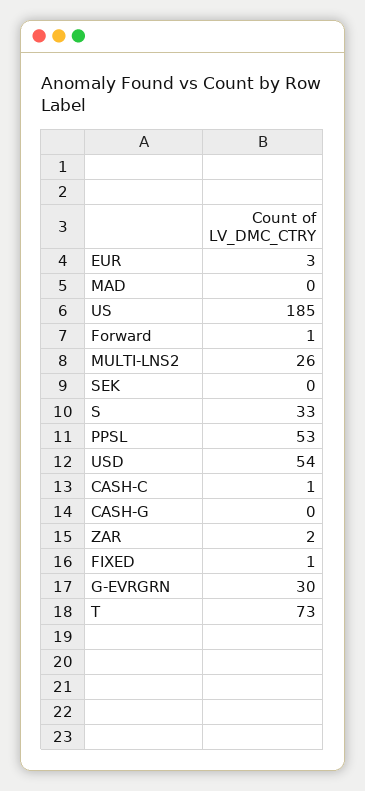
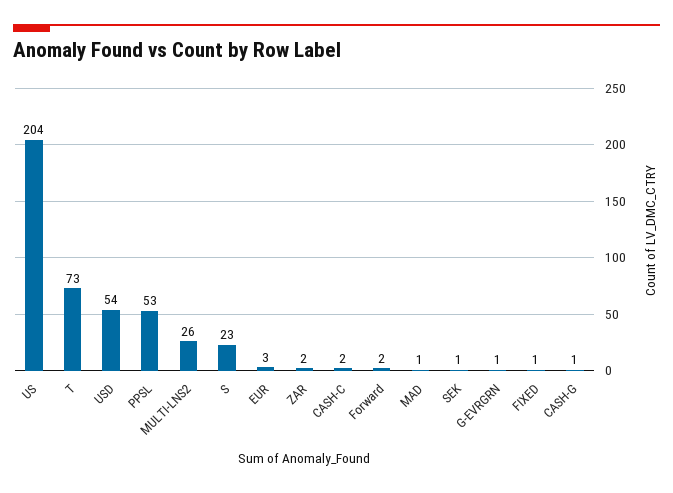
MAD: 0 -> 1
US: 185 -> 204
Forward: 1 -> 2
SEK: 0 -> 1
S: 33 -> 23
CASH-C: 1 -> 2
CASH-G: 0 -> 1
G-EVRGRN: 30 -> 1

